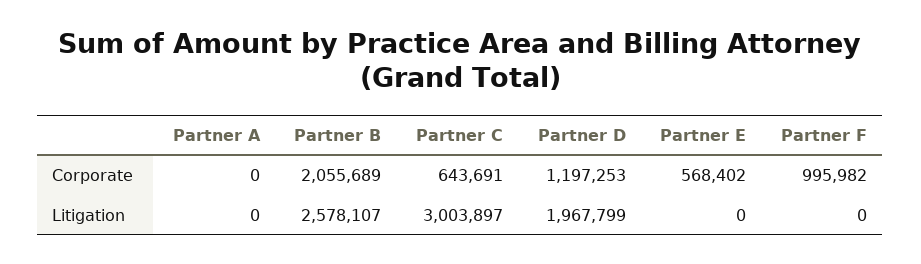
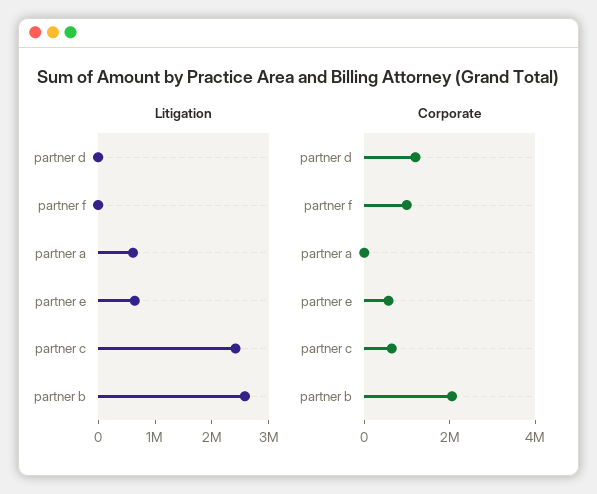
Litigation, Partner A: 0 -> 600000
Litigation, Partner C: 3003897 -> 2400000
Litigation, Partner D: 1967799 -> 0
Litigation, Partner E: 0 -> 600000

